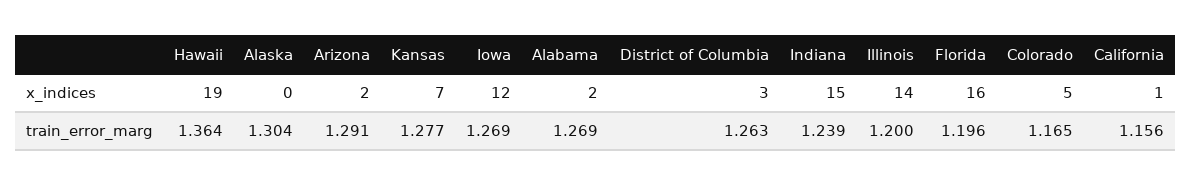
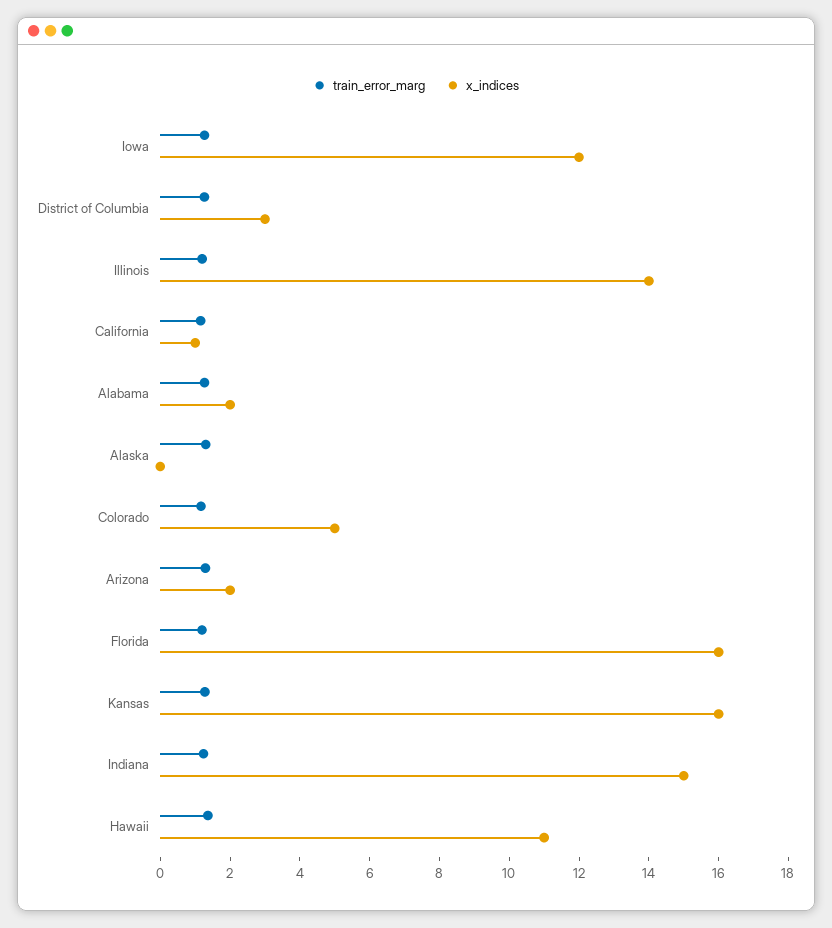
x_indices, Hawaii: 19 -> 11
x_indices, Kansas: 7 -> 16

